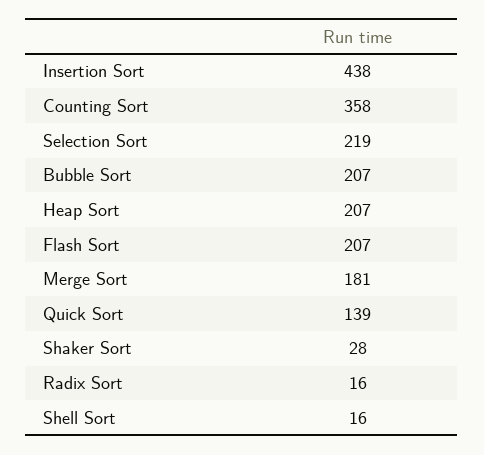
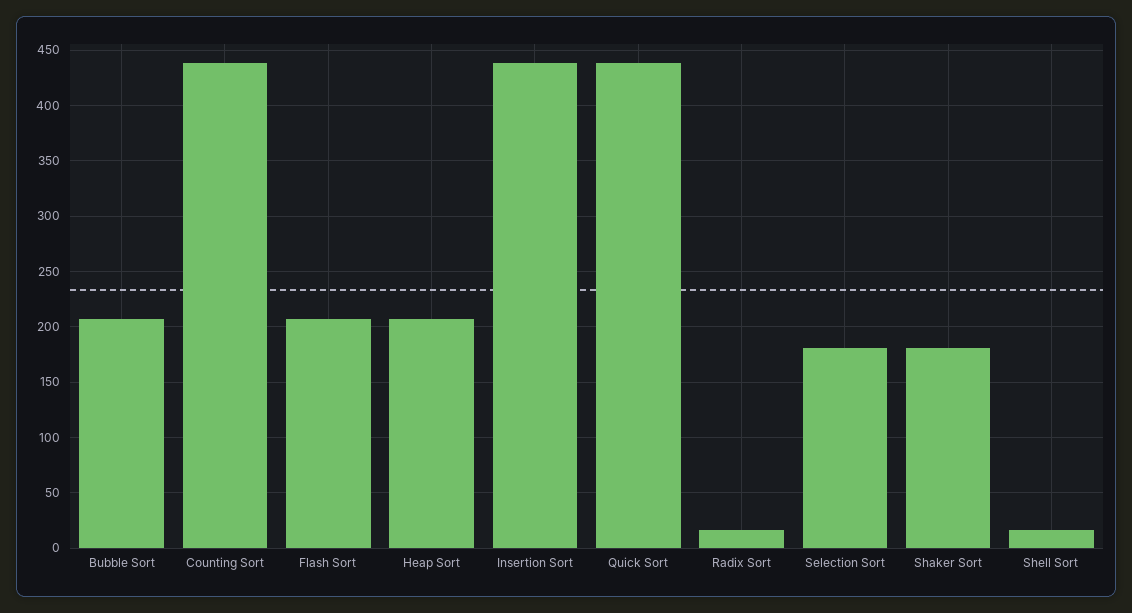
Counting Sort: 358 -> 440
Selection Sort: 219 -> 180
Merge Sort: 181 -> none
Quick Sort: 139 -> 440
Shaker Sort: 28 -> 180

